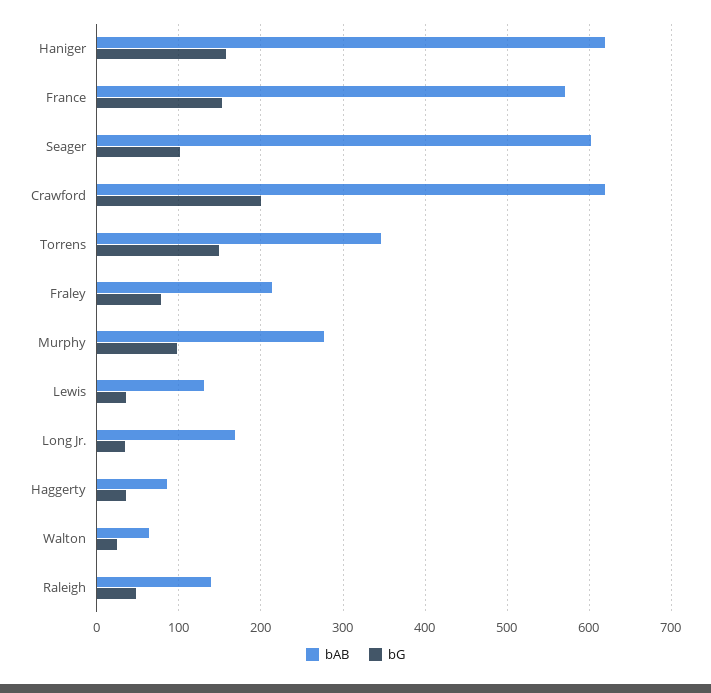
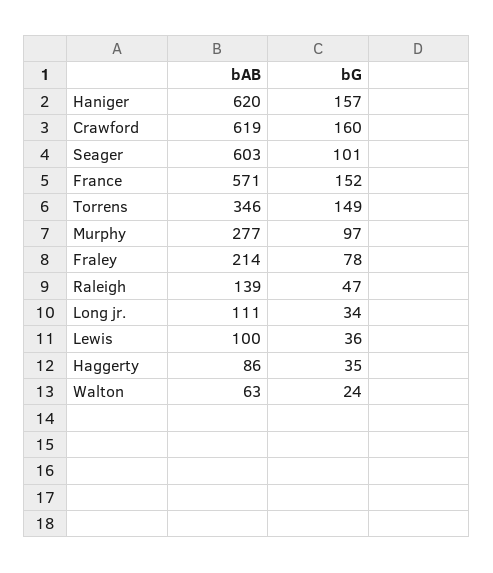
bG, Crawford: 200 -> 160
bAB, Lewis: 130 -> 100
bAB, Long Jr.: 170 -> 111

